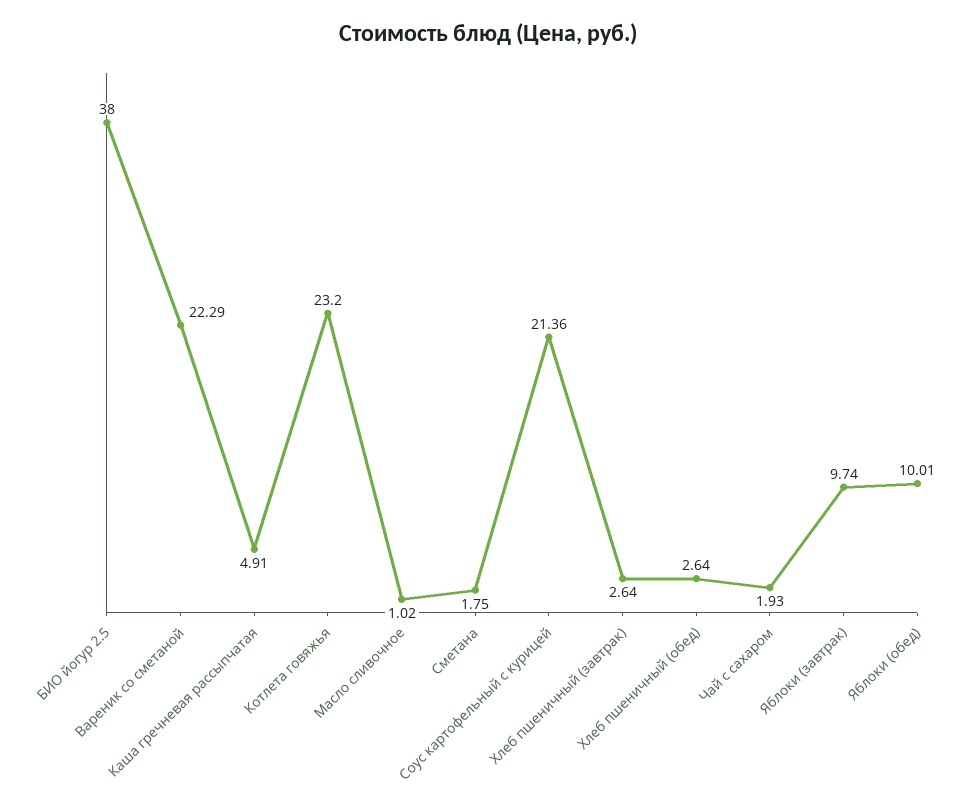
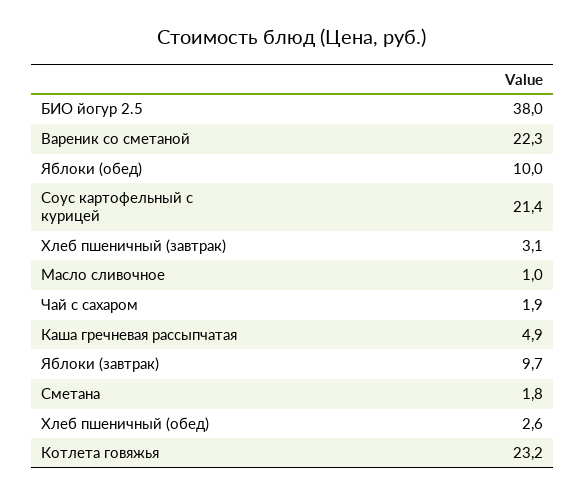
Хлеб пшеничный (завтрак): 2.64 -> 3.1

